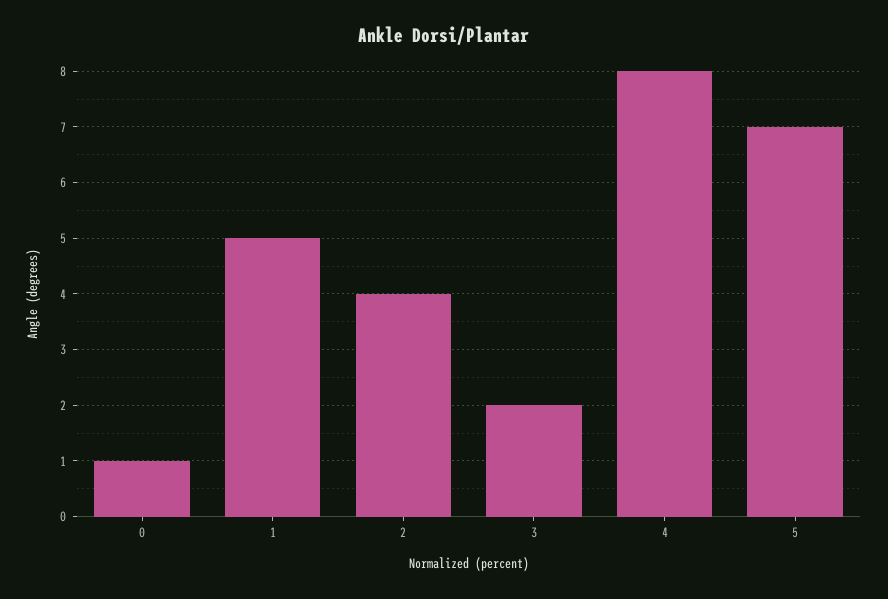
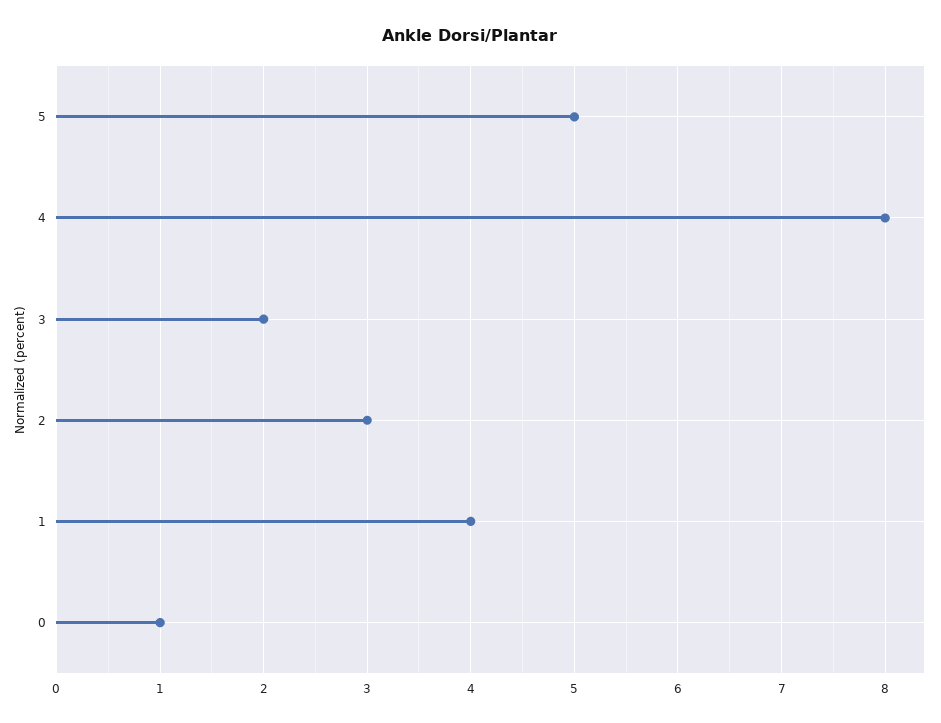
1: 5 -> 4
2: 4 -> 3
5: 7 -> 5

